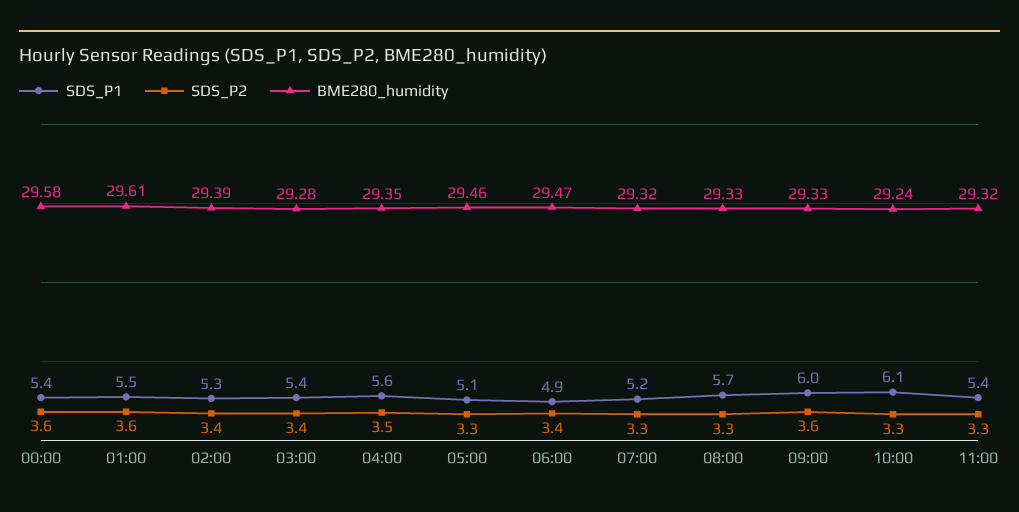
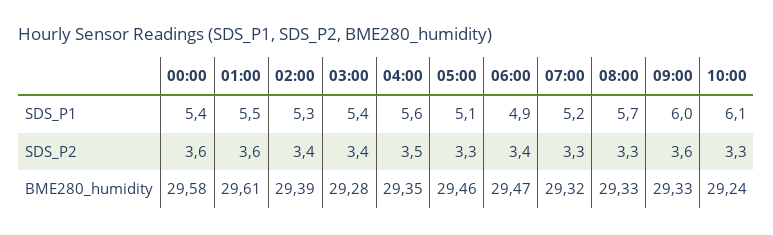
SDS_P1, 11:00: 5.4 -> none
SDS_P2, 11:00: 3.3 -> none
BME280_humidity, 11:00: 29.32 -> none

